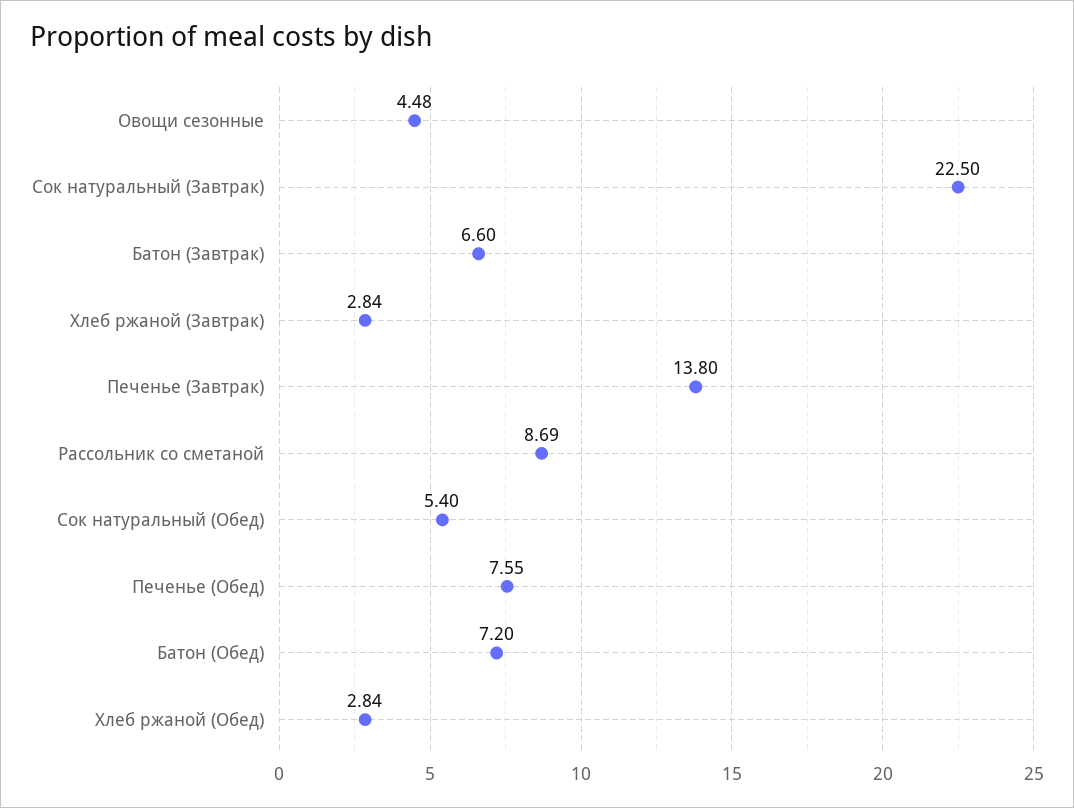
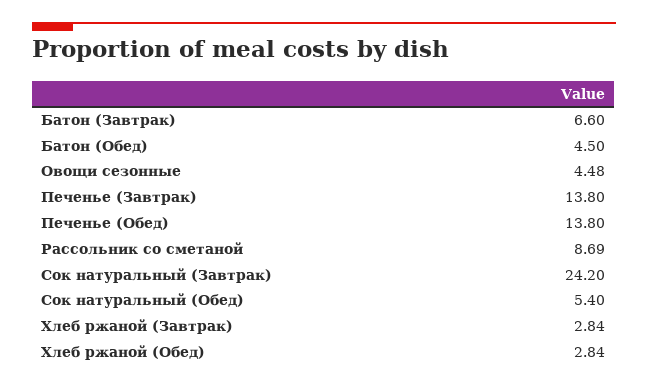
Сок натуральный (Завтрак): 22.5 -> 24.2
Печенье (Обед): 7.55 -> 13.8
Батон (Обед): 7.2 -> 4.5

